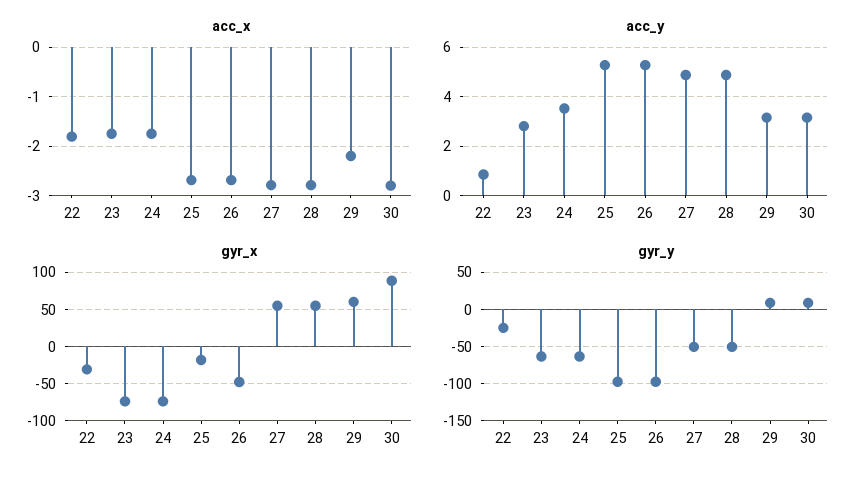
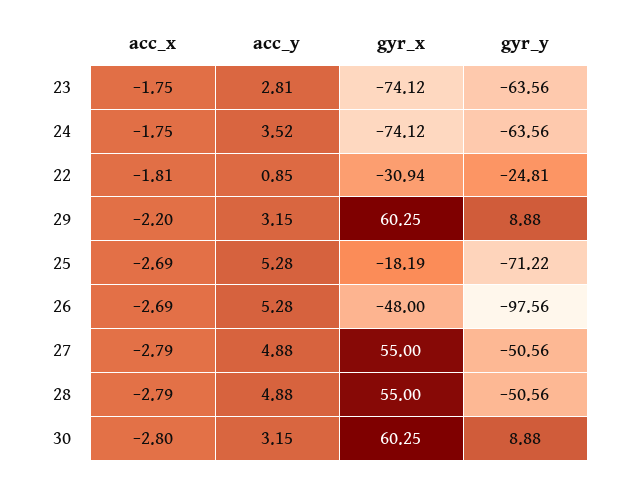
gyr_x, 30: 90 -> 60.25
gyr_y, 25: -100 -> -71.22

